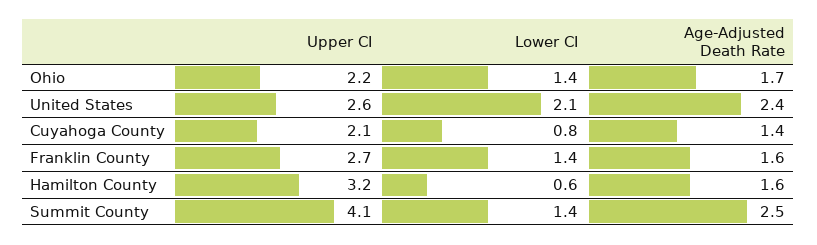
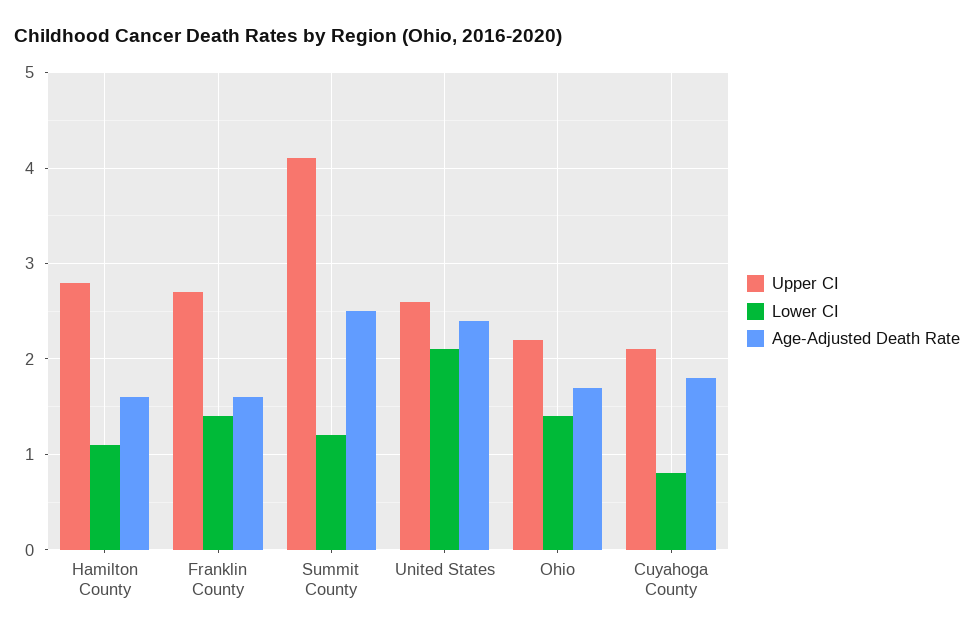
Age-Adjusted Death Rate, Cuyahoga County: 1.4 -> 1.8
Upper CI, Hamilton County: 3.2 -> 2.8
Lower CI, Hamilton County: 0.6 -> 1.1
Lower CI, Summit County: 1.4 -> 1.2

